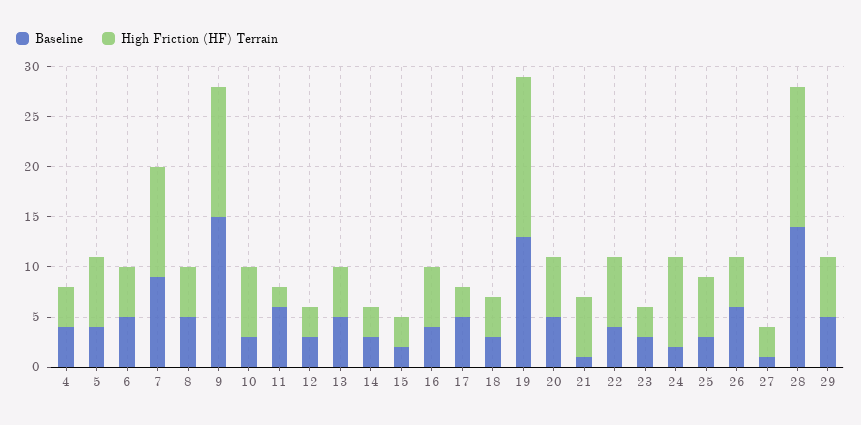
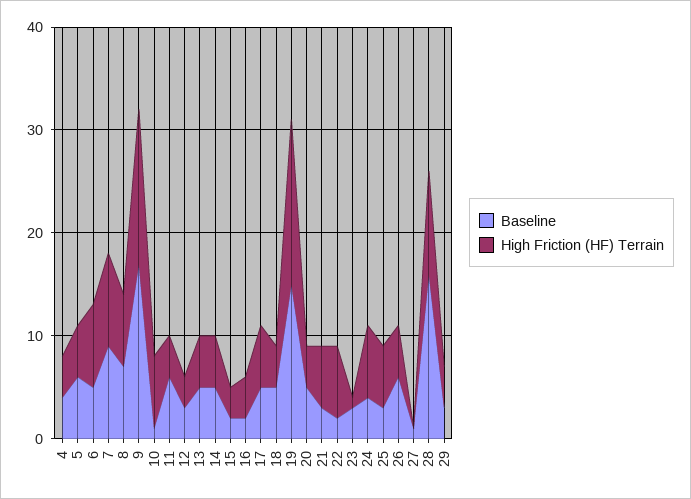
Baseline, 5: 4 -> 6
High Friction (HF) Terrain, 5: 7 -> 5
High Friction (HF) Terrain, 6: 5 -> 8
High Friction (HF) Terrain, 7: 11 -> 9
Baseline, 8: 5 -> 7
High Friction (HF) Terrain, 8: 5 -> 7
Baseline, 9: 15 -> 17
High Friction (HF) Terrain, 9: 13 -> 15
Baseline, 10: 3 -> 1
High Friction (HF) Terrain, 11: 2 -> 4
Baseline, 14: 3 -> 5
High Friction (HF) Terrain, 14: 3 -> 5
Baseline, 16: 4 -> 2
High Friction (HF) Terrain, 16: 6 -> 4
High Friction (HF) Terrain, 17: 3 -> 6
Baseline, 18: 3 -> 5
Baseline, 19: 13 -> 15
High Friction (HF) Terrain, 20: 6 -> 4
Baseline, 21: 1 -> 3
Baseline, 22: 4 -> 2
High Friction (HF) Terrain, 23: 3 -> 1
Baseline, 24: 2 -> 4
High Friction (HF) Terrain, 24: 9 -> 7
High Friction (HF) Terrain, 27: 3 -> 0
Baseline, 28: 14 -> 16
High Friction (HF) Terrain, 28: 14 -> 10
Baseline, 29: 5 -> 3
High Friction (HF) Terrain, 29: 6 -> 4

